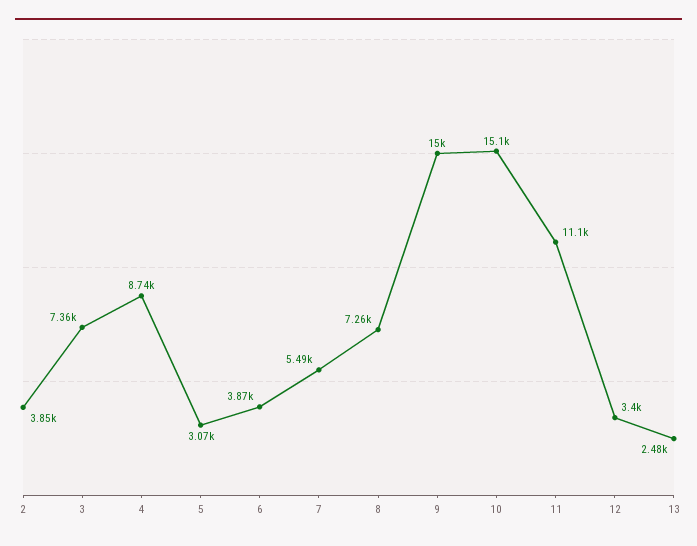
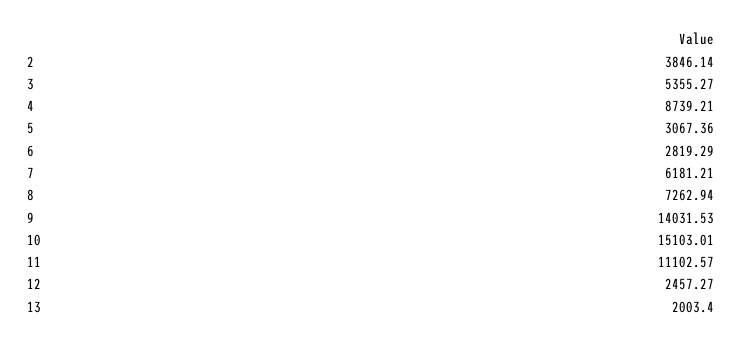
3: 7360 -> 5355.27
6: 3870 -> 2819.29
7: 5490 -> 6181.21
9: 15000 -> 14031.53
12: 3400 -> 2457.27
13: 2480 -> 2003.4

